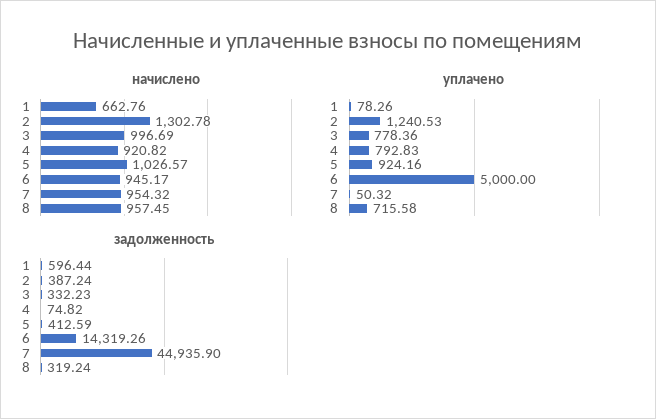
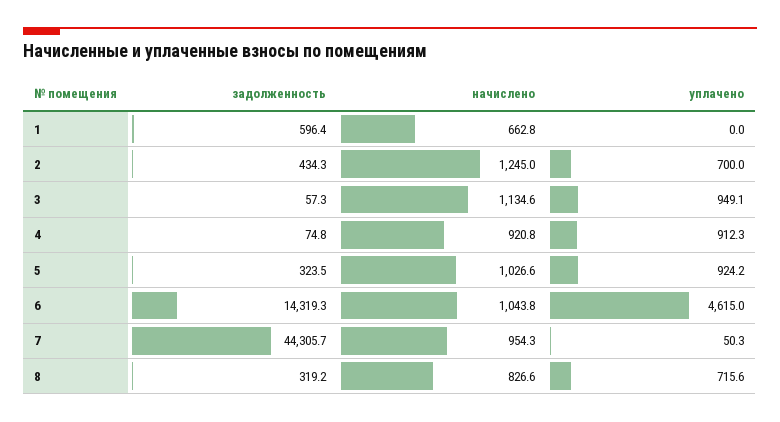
начислено, 2: 1302.78 -> 1245
начислено, 3: 996.69 -> 1134.6
начислено, 6: 945.17 -> 1043.8
начислено, 8: 957.45 -> 826.6
уплачено, 1: 78.26 -> 0
уплачено, 2: 1240.53 -> 700
уплачено, 3: 778.36 -> 949.1
уплачено, 4: 792.83 -> 912.3
уплачено, 6: 5000 -> 4615
задолженность, 2: 387.24 -> 434.3
задолженность, 3: 332.23 -> 57.3
задолженность, 5: 412.59 -> 323.5
задолженность, 7: 44935.9 -> 44305.7

